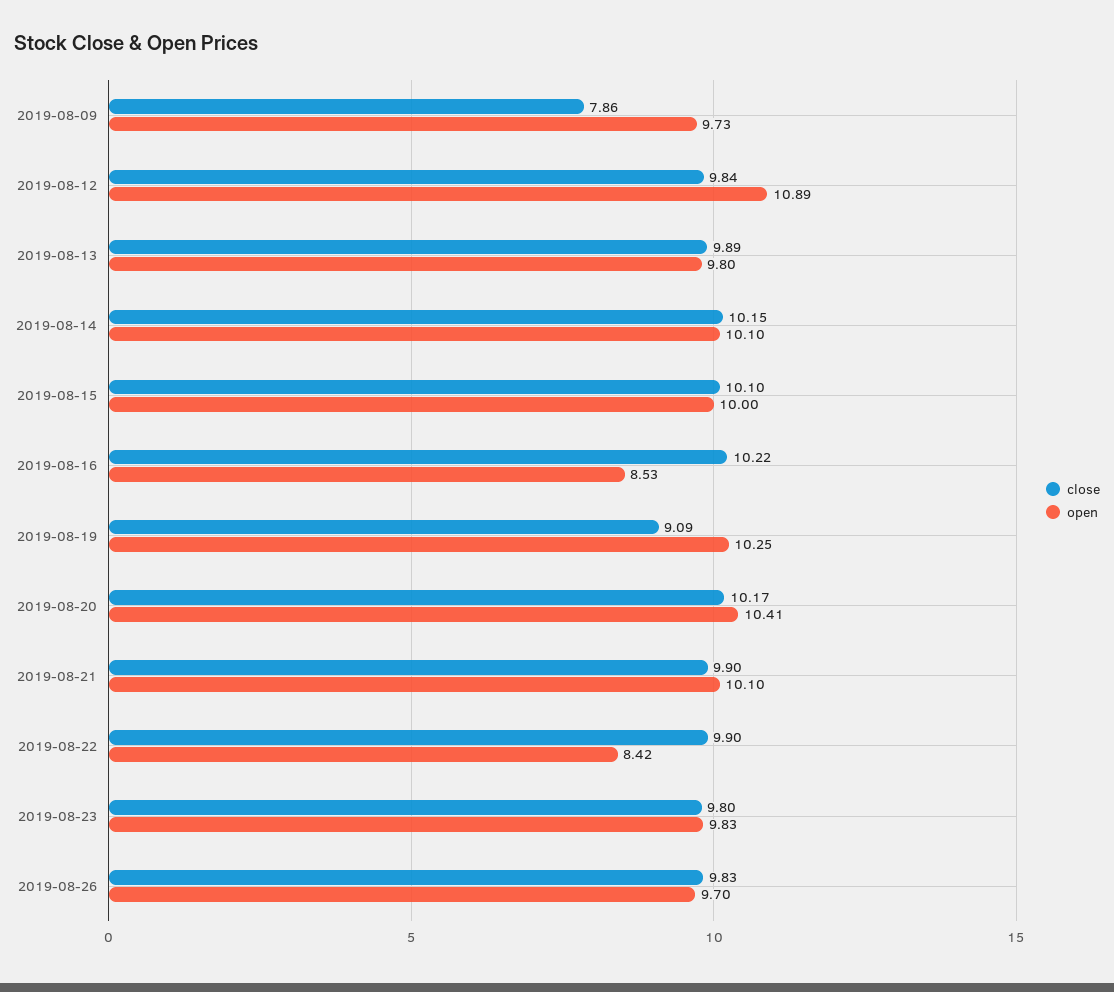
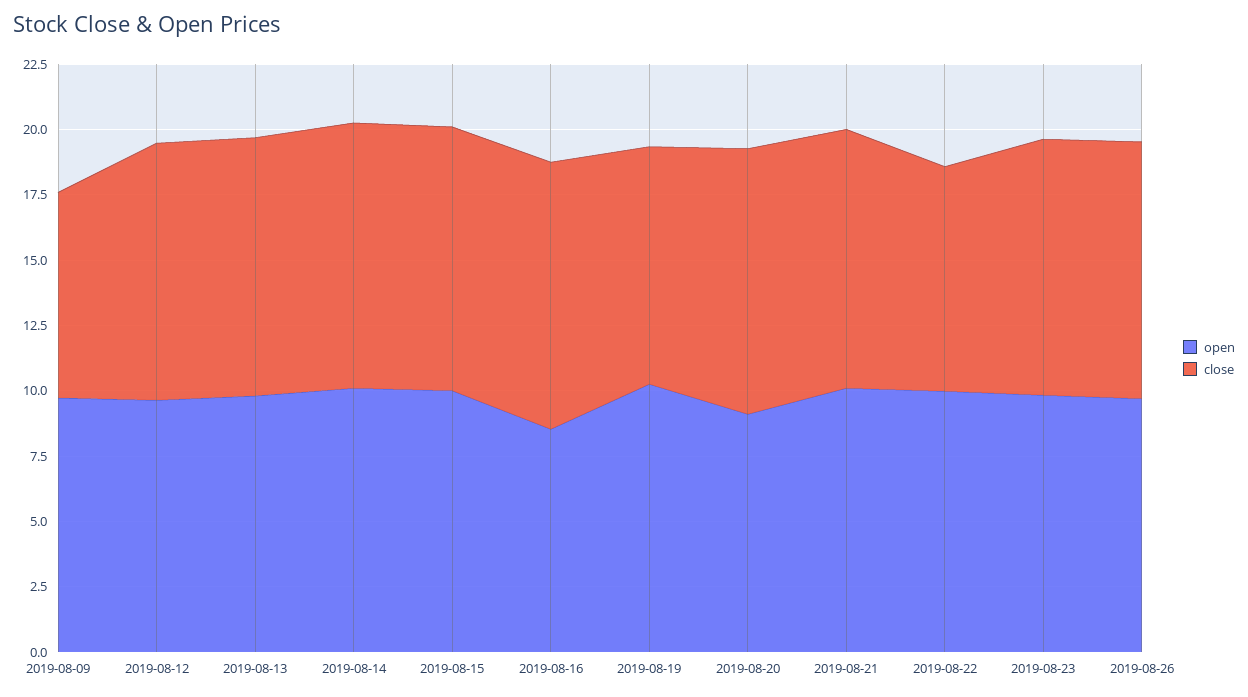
open, 2019-08-12: 10.89 -> 9.5
open, 2019-08-20: 10.41 -> 9
close, 2019-08-22: 9.9 -> 8.5
open, 2019-08-22: 8.42 -> 10

